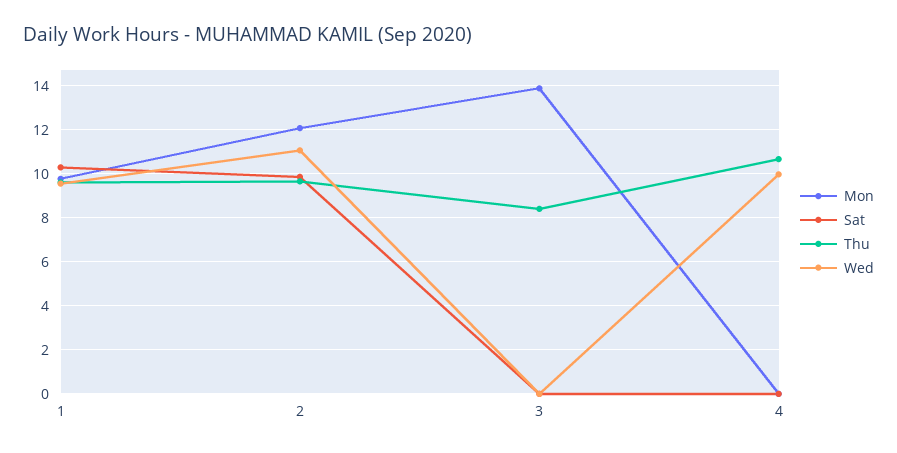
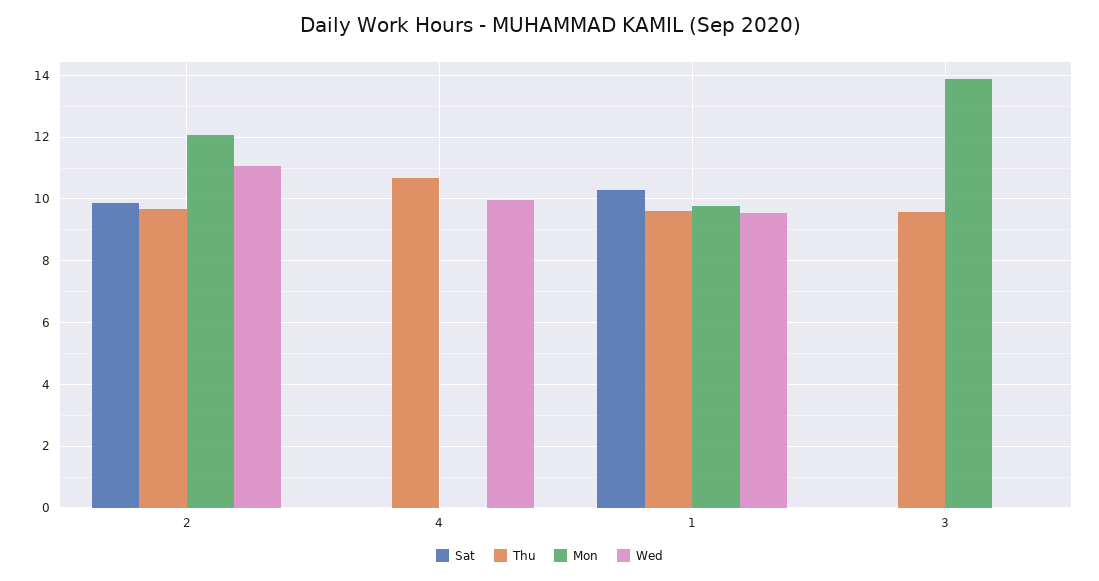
Thu, 3: 8.5 -> 9.6

